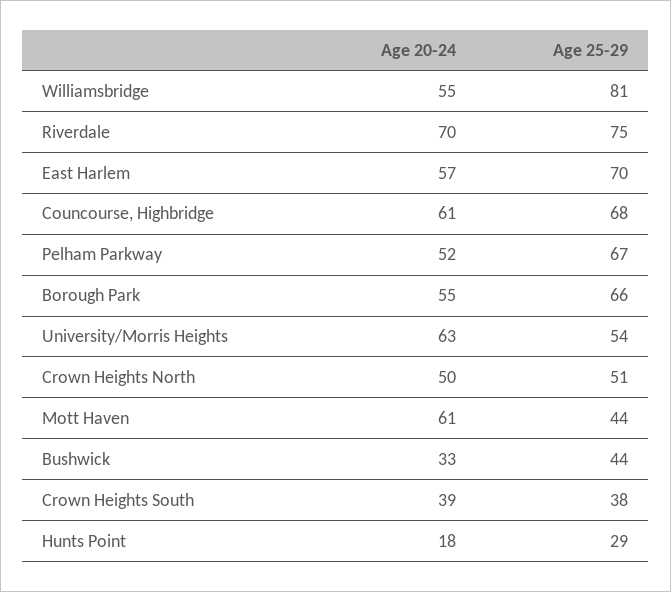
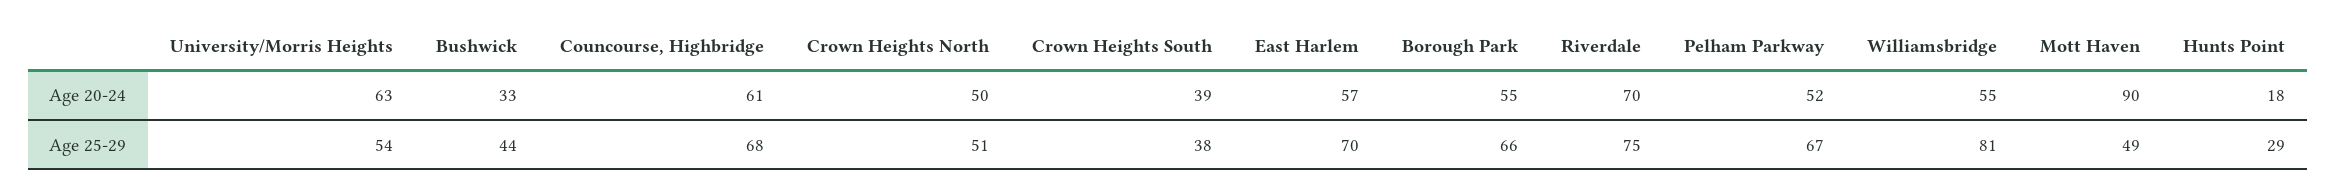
Age 20-24, Mott Haven: 61 -> 90
Age 25-29, Mott Haven: 44 -> 49

